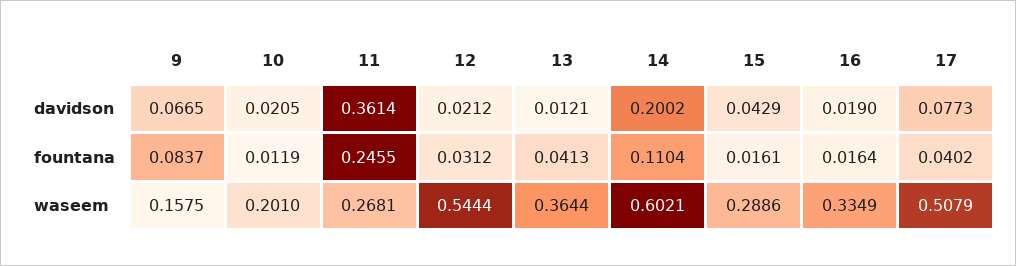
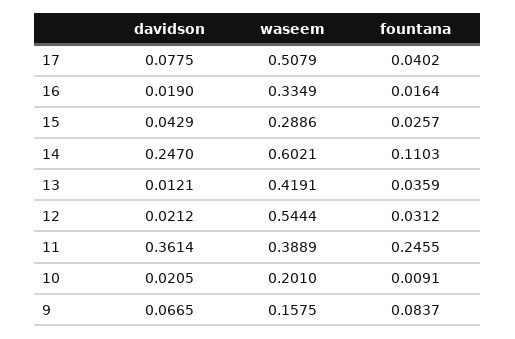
14, davidson: 0.2002 -> 0.247
17, davidson: 0.0773 -> 0.0775
10, fountana: 0.0119 -> 0.0091
13, fountana: 0.0413 -> 0.0359
14, fountana: 0.1104 -> 0.1103
15, fountana: 0.0161 -> 0.0257
11, waseem: 0.2681 -> 0.3889
13, waseem: 0.3644 -> 0.4191

